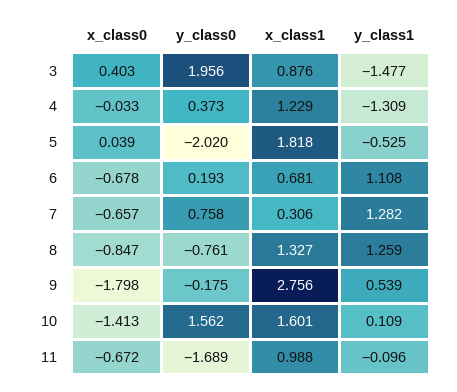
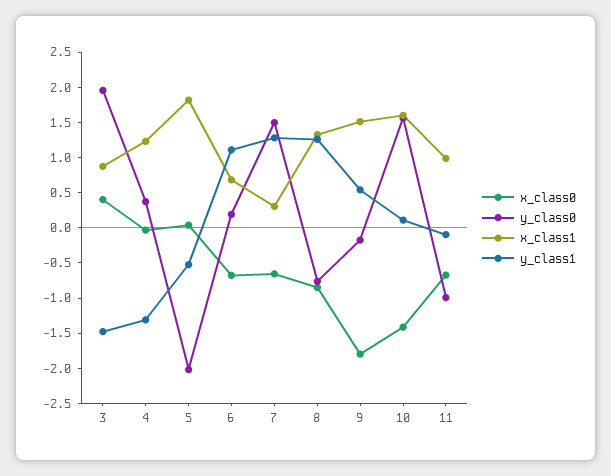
y_class0, 7: 0.758 -> 1.5
x_class1, 9: 2.756 -> 1.5
y_class0, 11: -1.689 -> -1

